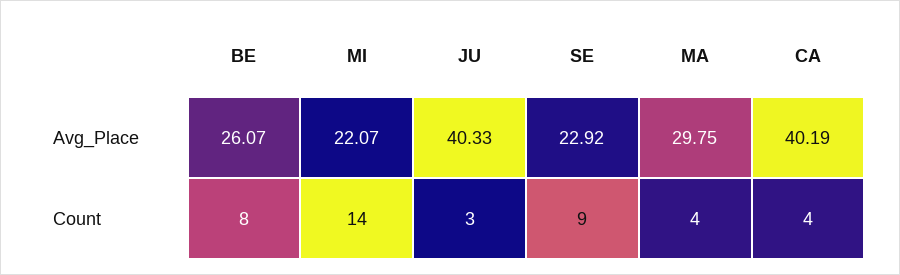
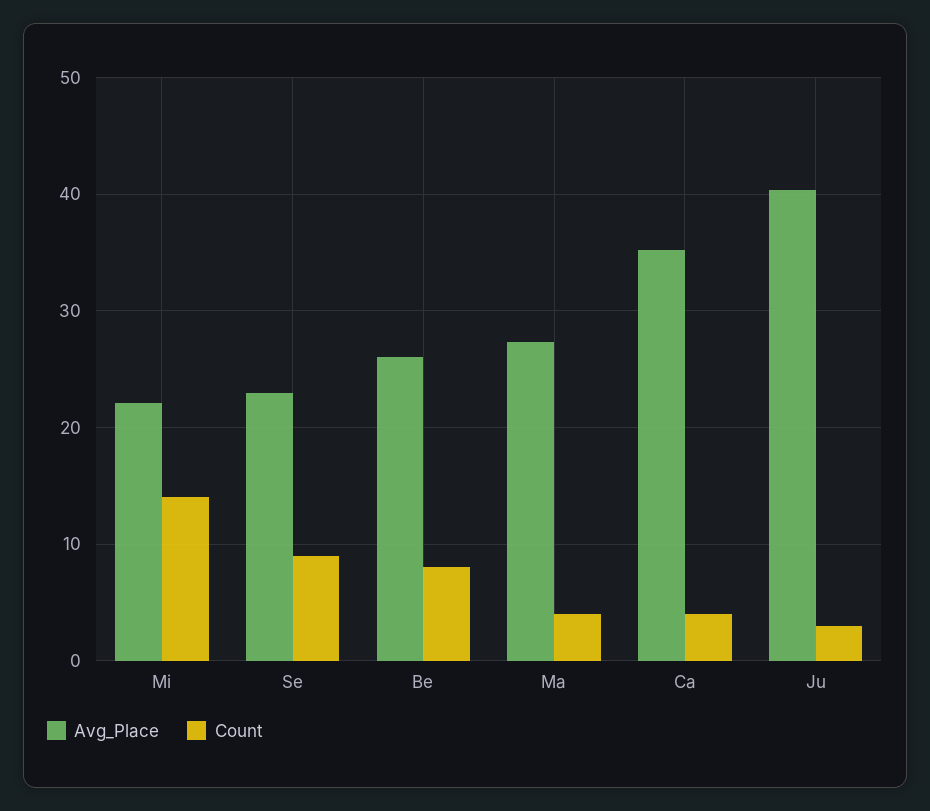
Avg_Place, MA: 29.75 -> 27
Avg_Place, CA: 40.19 -> 35

